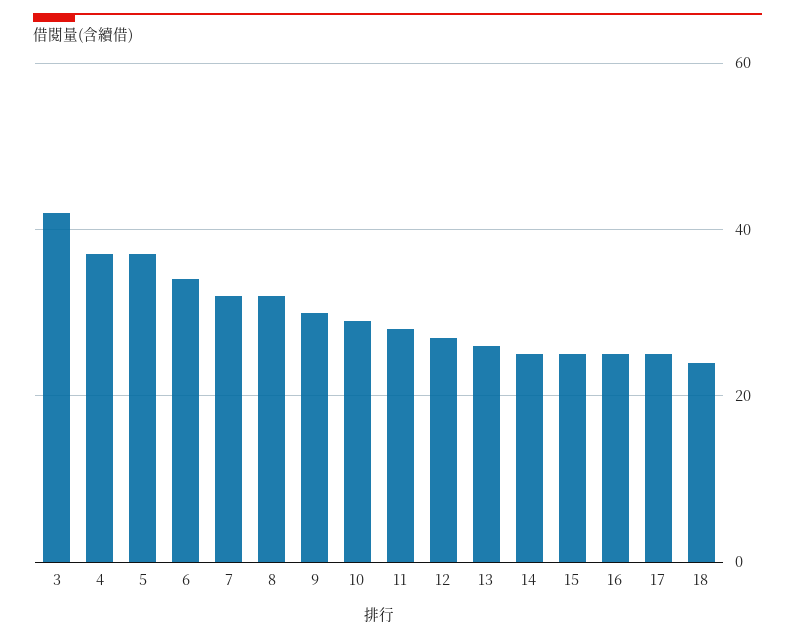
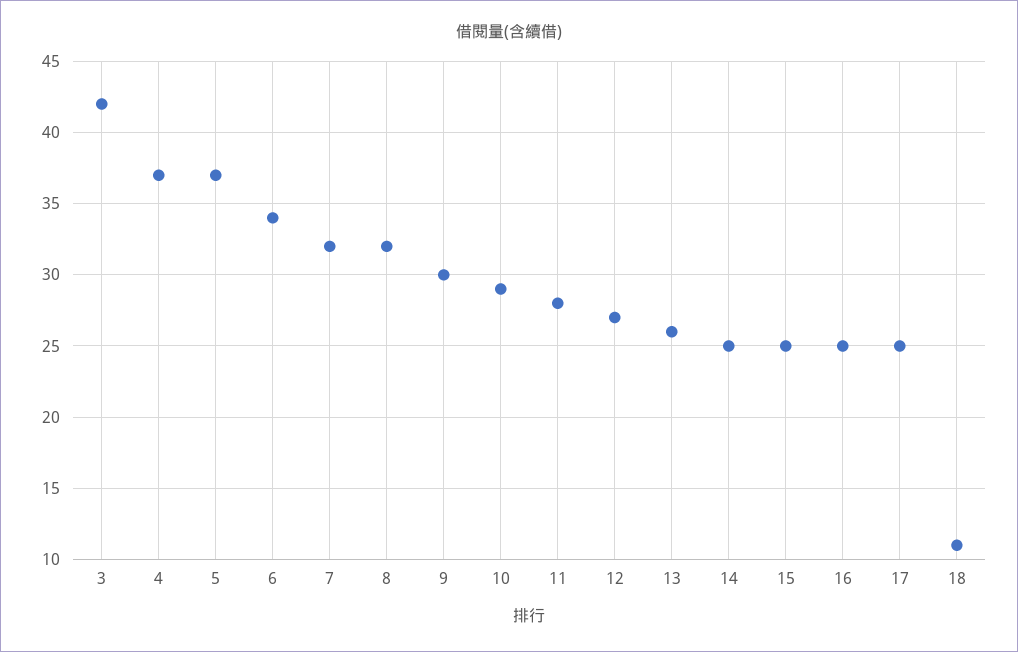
18: 25 -> 11

